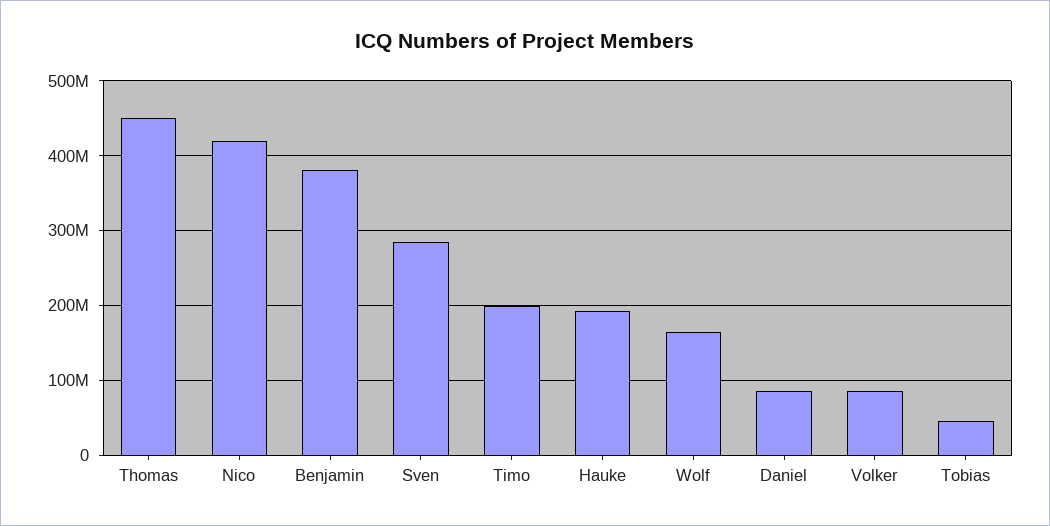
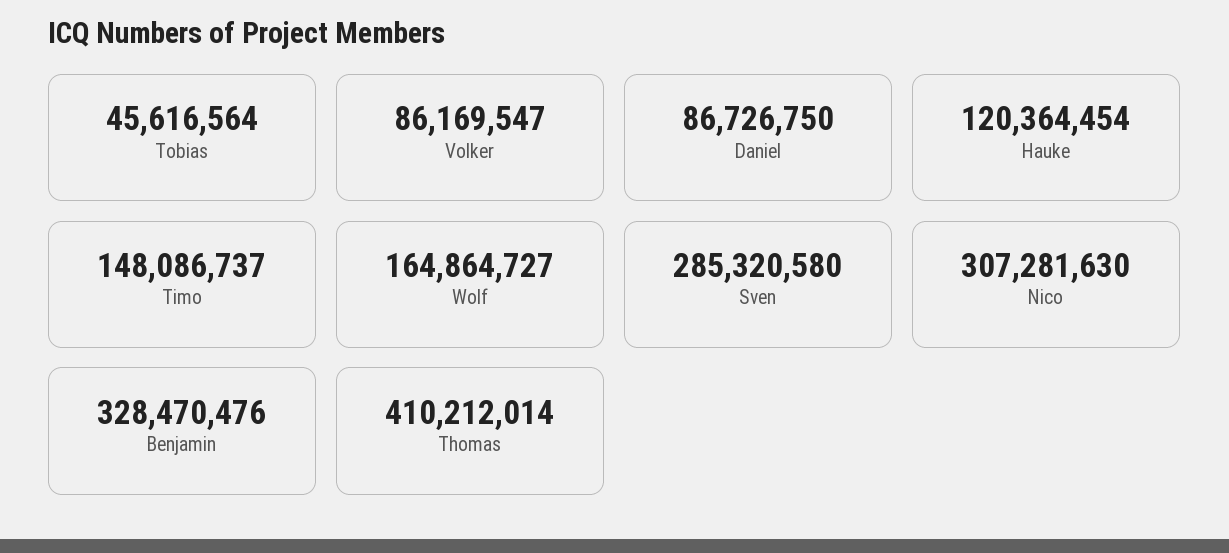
Thomas: 450000000 -> 410212014
Nico: 420000000 -> 307281630
Benjamin: 380000000 -> 328470476
Timo: 200000000 -> 148086737
Hauke: 190000000 -> 120364454

